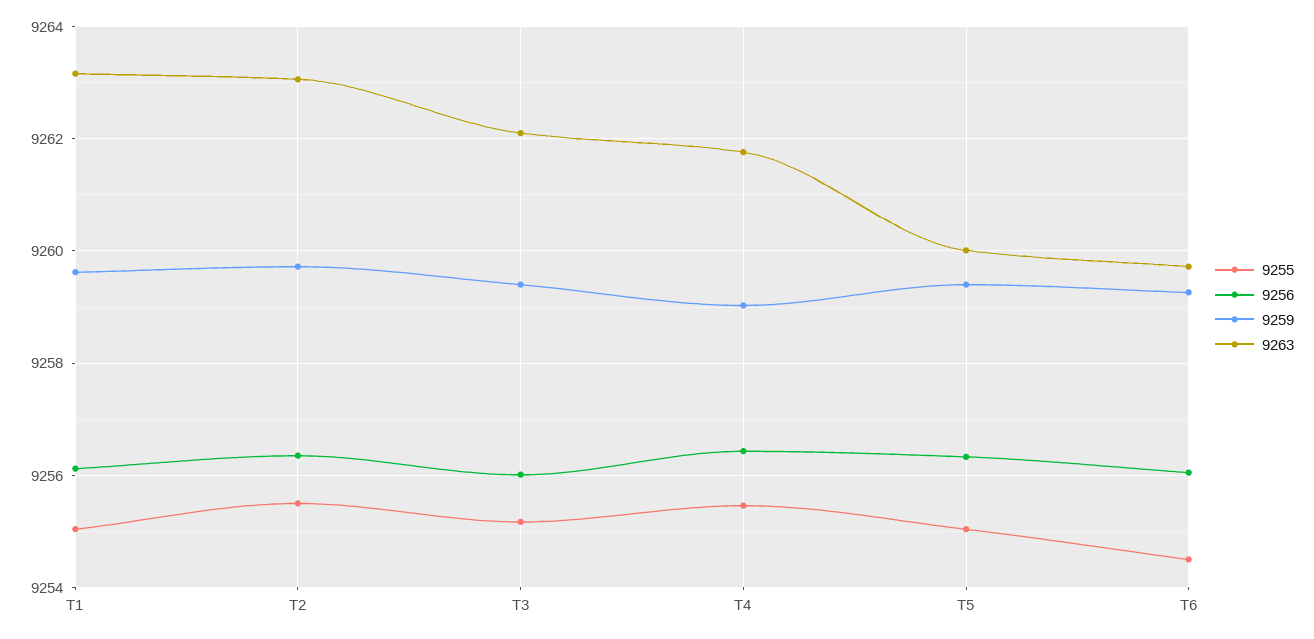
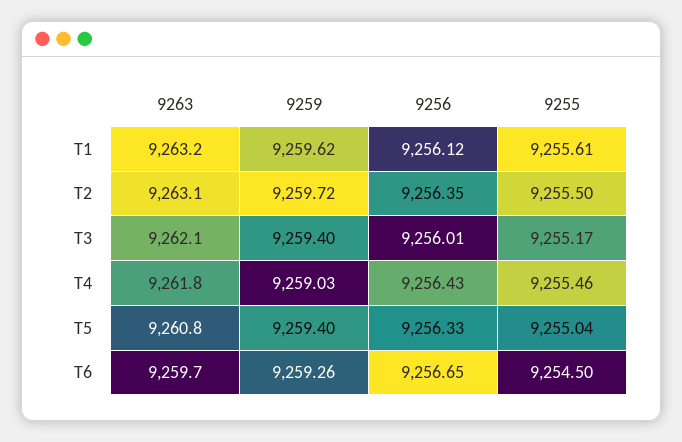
9255, T1: 9255 -> 9255.61
9263, T5: 9260 -> 9260.8
9256, T6: 9256 -> 9256.65

